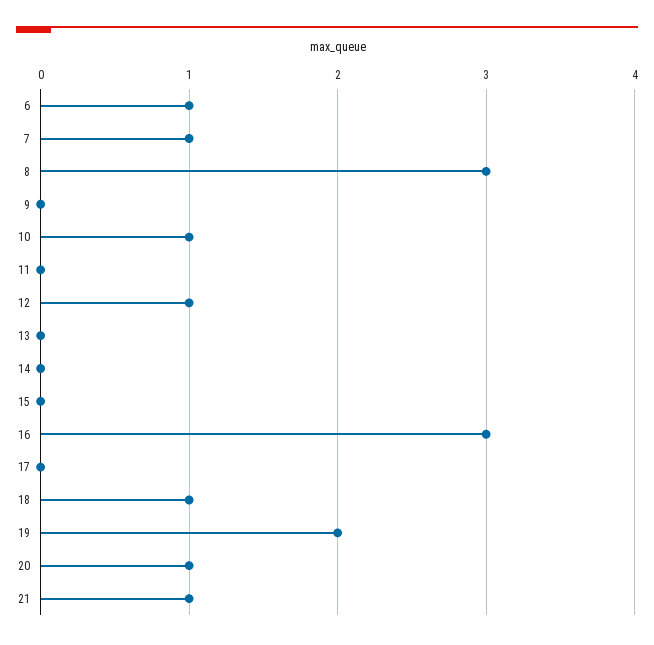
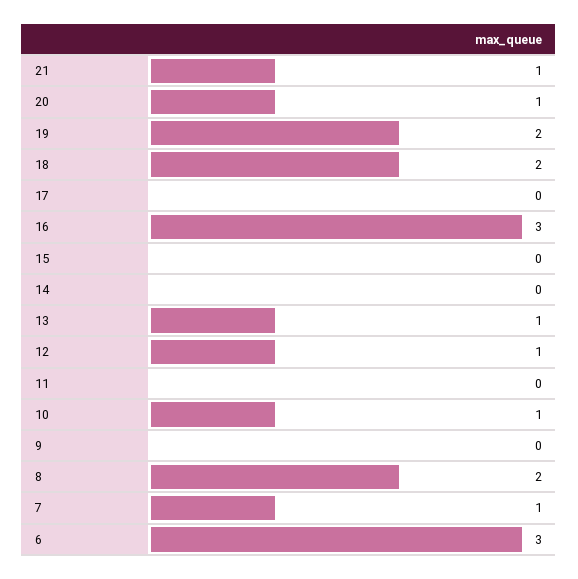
6: 1 -> 3
8: 3 -> 2
13: 0 -> 1
18: 1 -> 2

